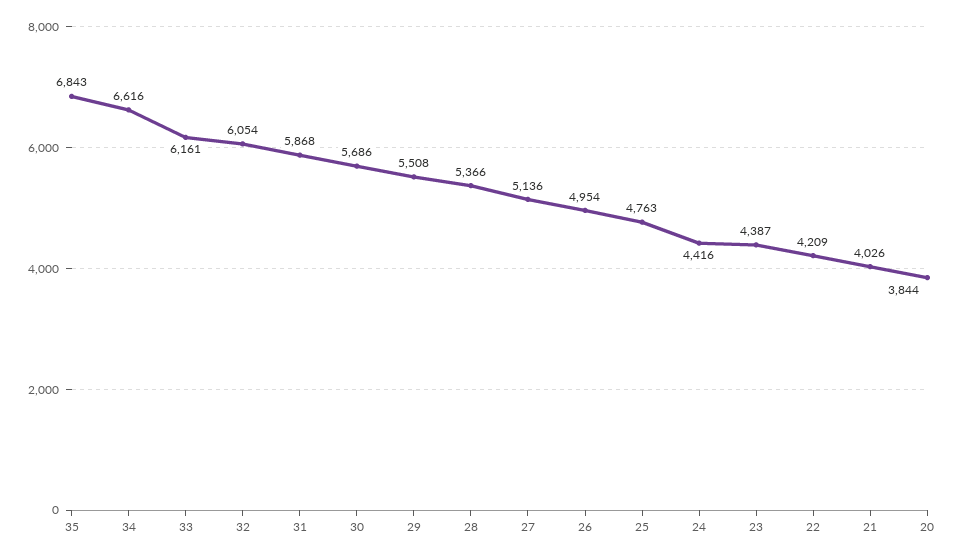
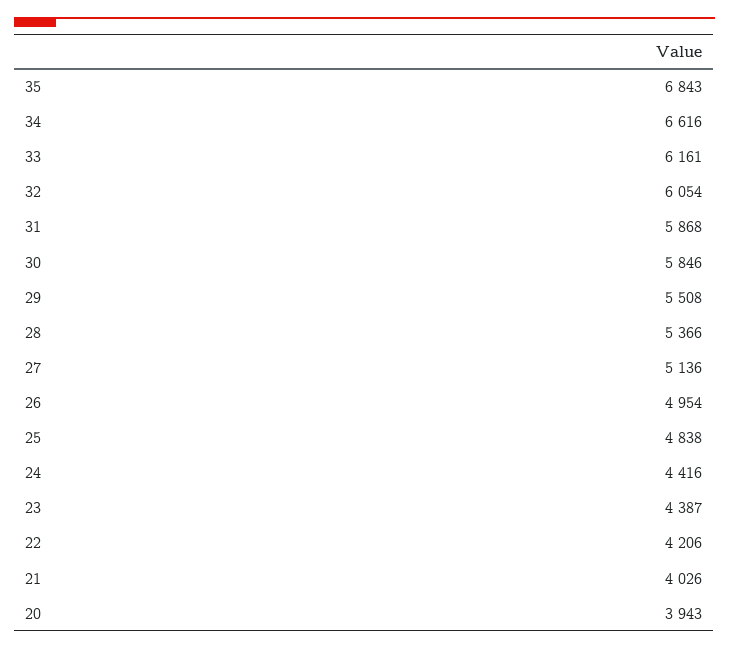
30: 5686 -> 5846
25: 4763 -> 4838
22: 4209 -> 4206
20: 3844 -> 3943

